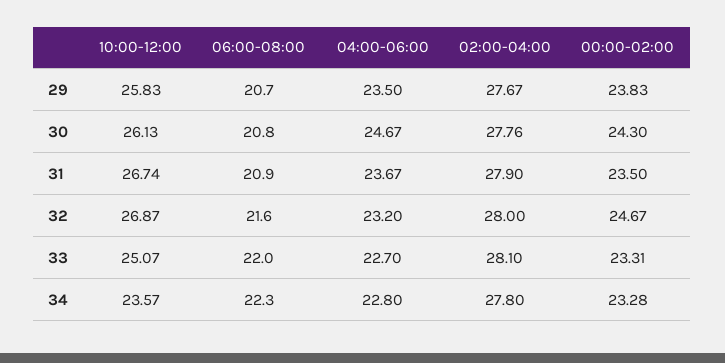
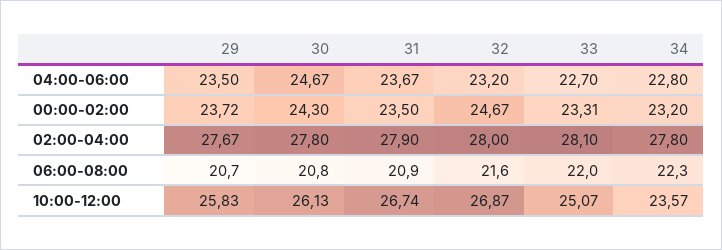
00:00-02:00, 29: 23.83 -> 23.72
02:00-04:00, 30: 27.76 -> 27.8
00:00-02:00, 34: 23.28 -> 23.2

